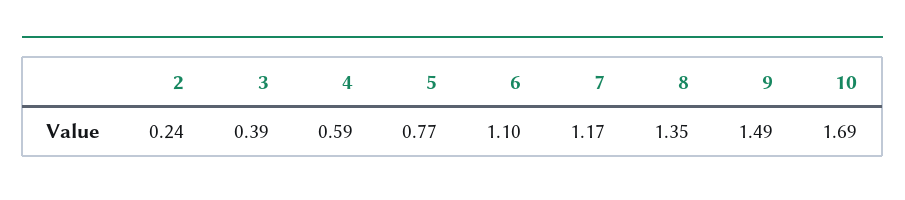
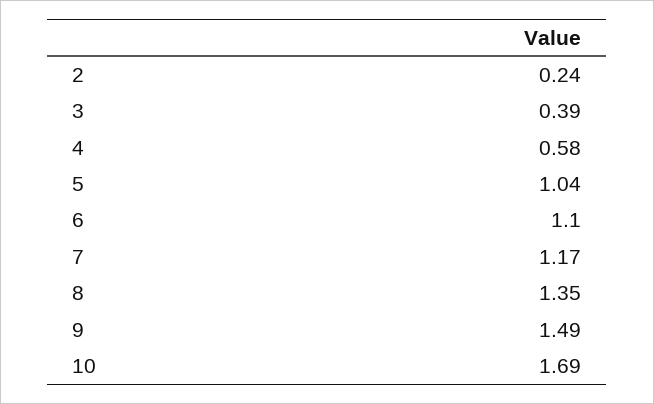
4: 0.59 -> 0.58
5: 0.77 -> 1.04

